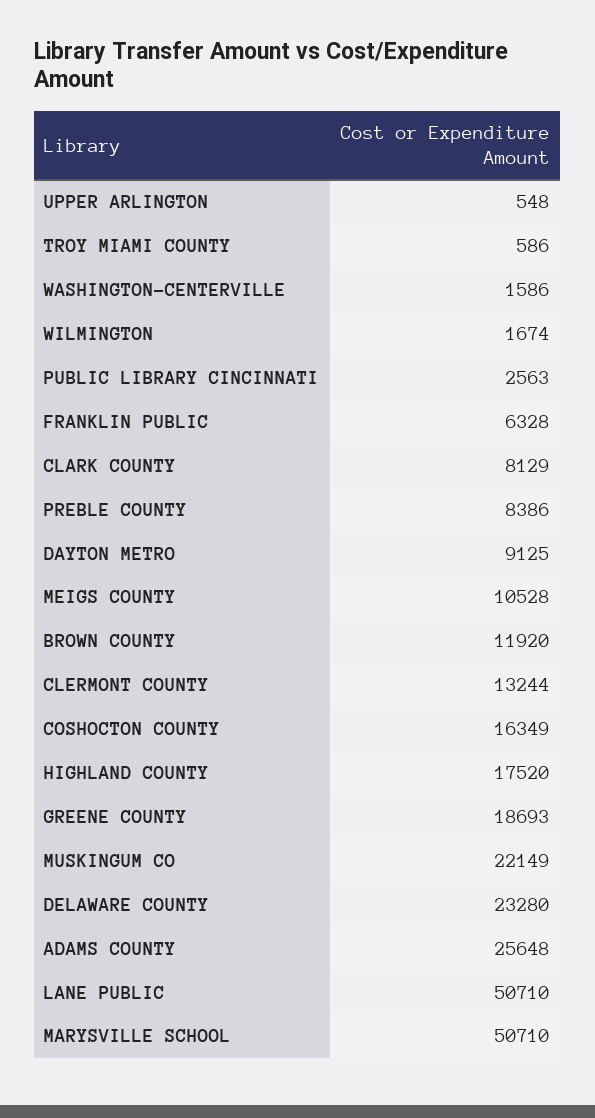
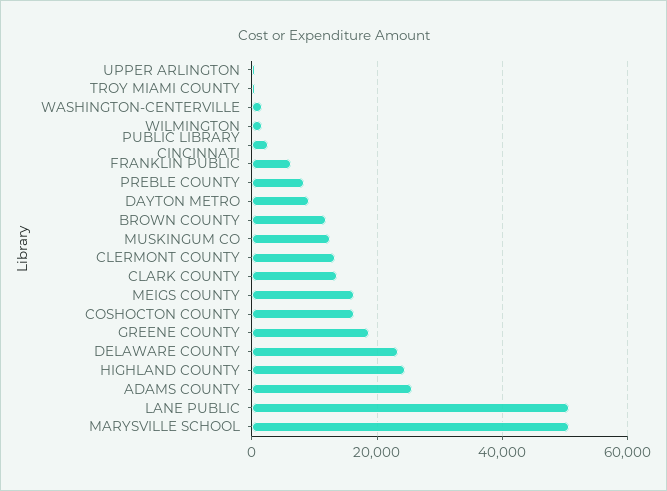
CLARK COUNTY: 8129 -> 14000
MEIGS COUNTY: 10528 -> 16000
HIGHLAND COUNTY: 17520 -> 24000
MUSKINGUM CO: 22149 -> 12000

